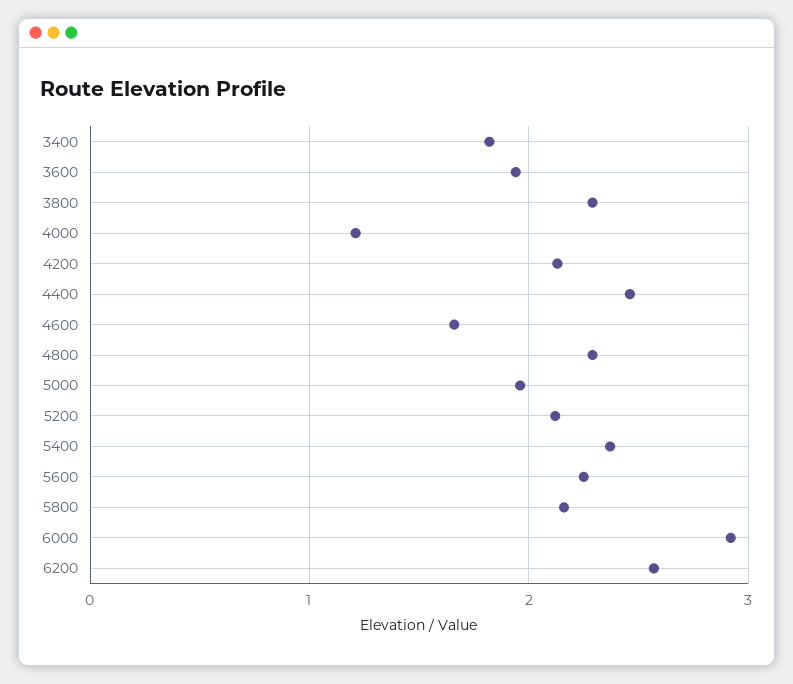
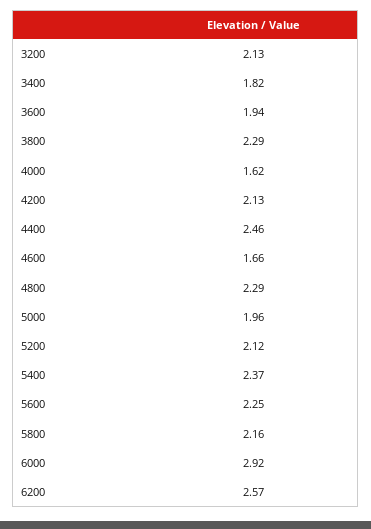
4000: 1.2 -> 1.62
3200: none -> 2.13

